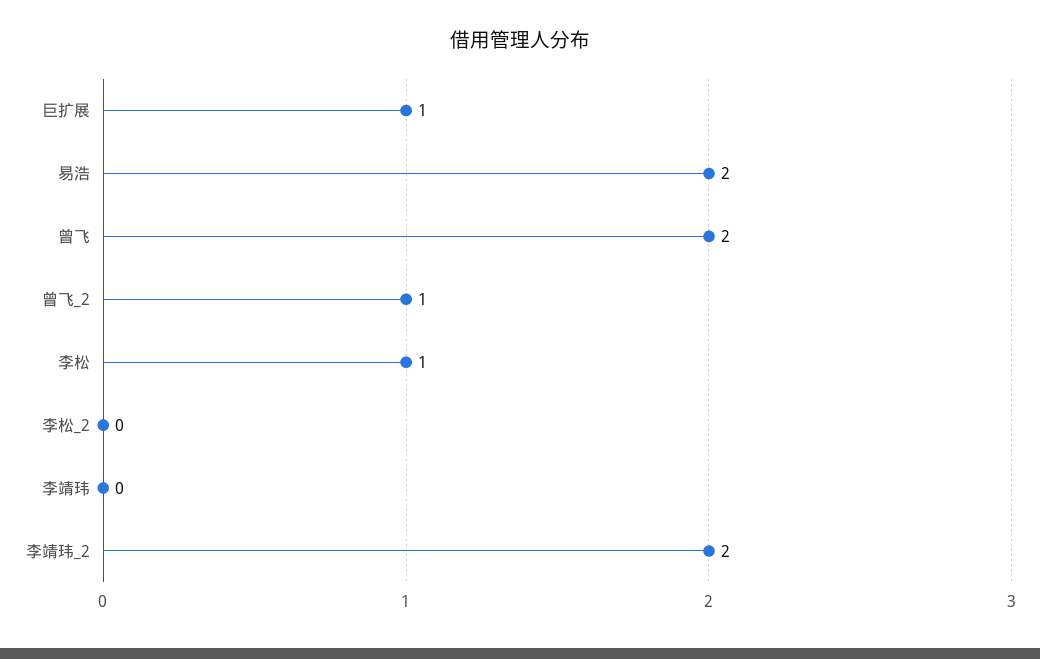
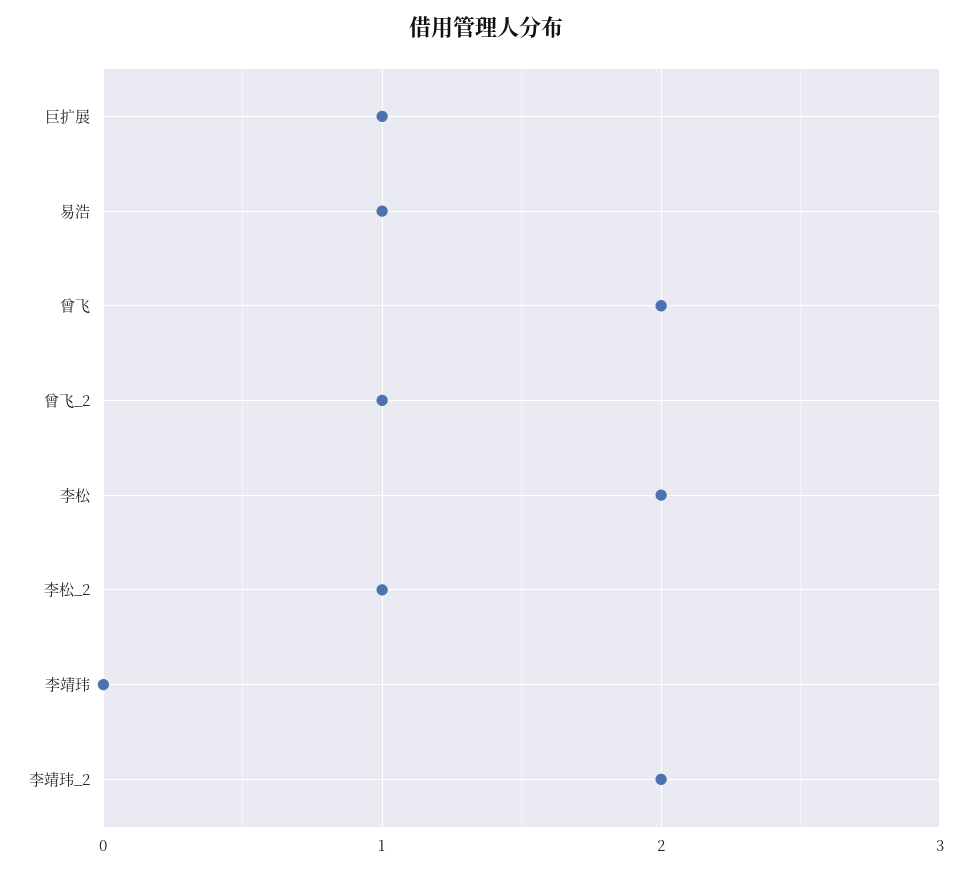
易浩: 2 -> 1
李松: 1 -> 2
李松_2: 0 -> 1

